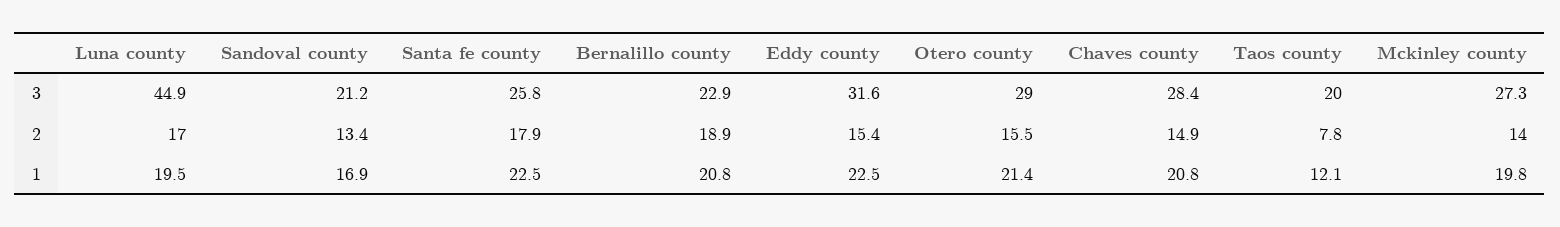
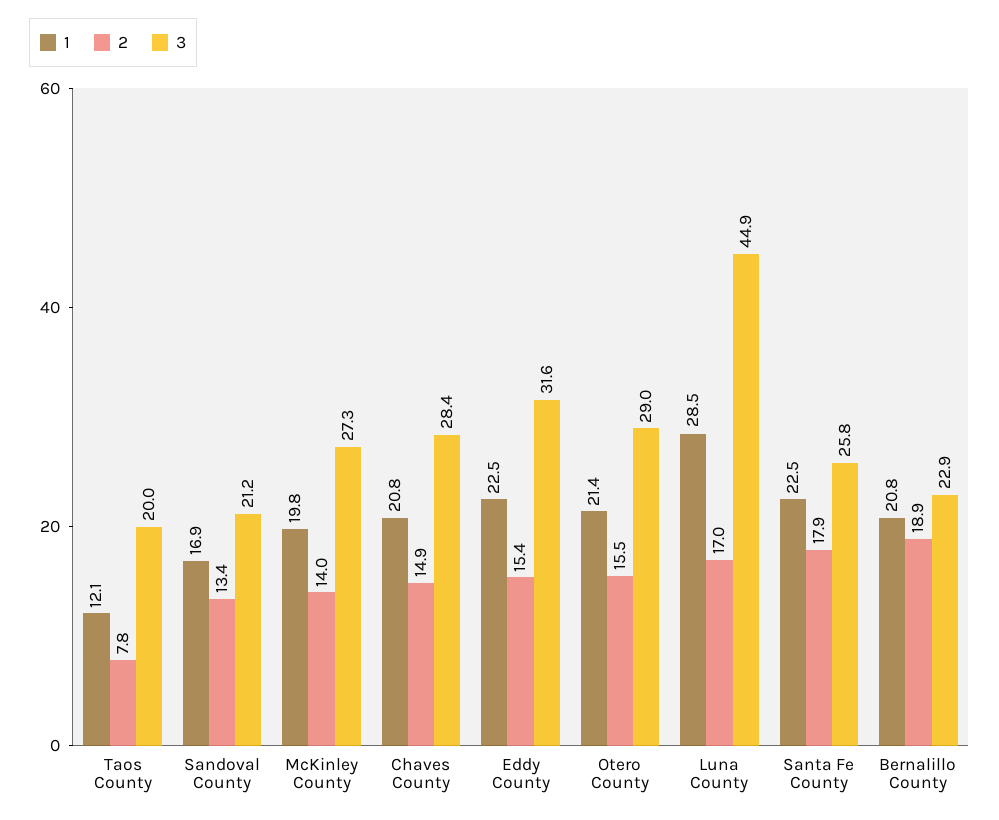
1, Luna county: 19.5 -> 28.5

